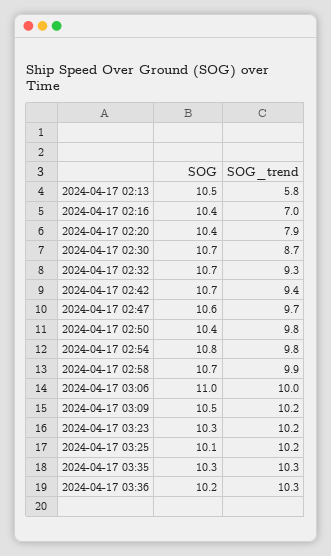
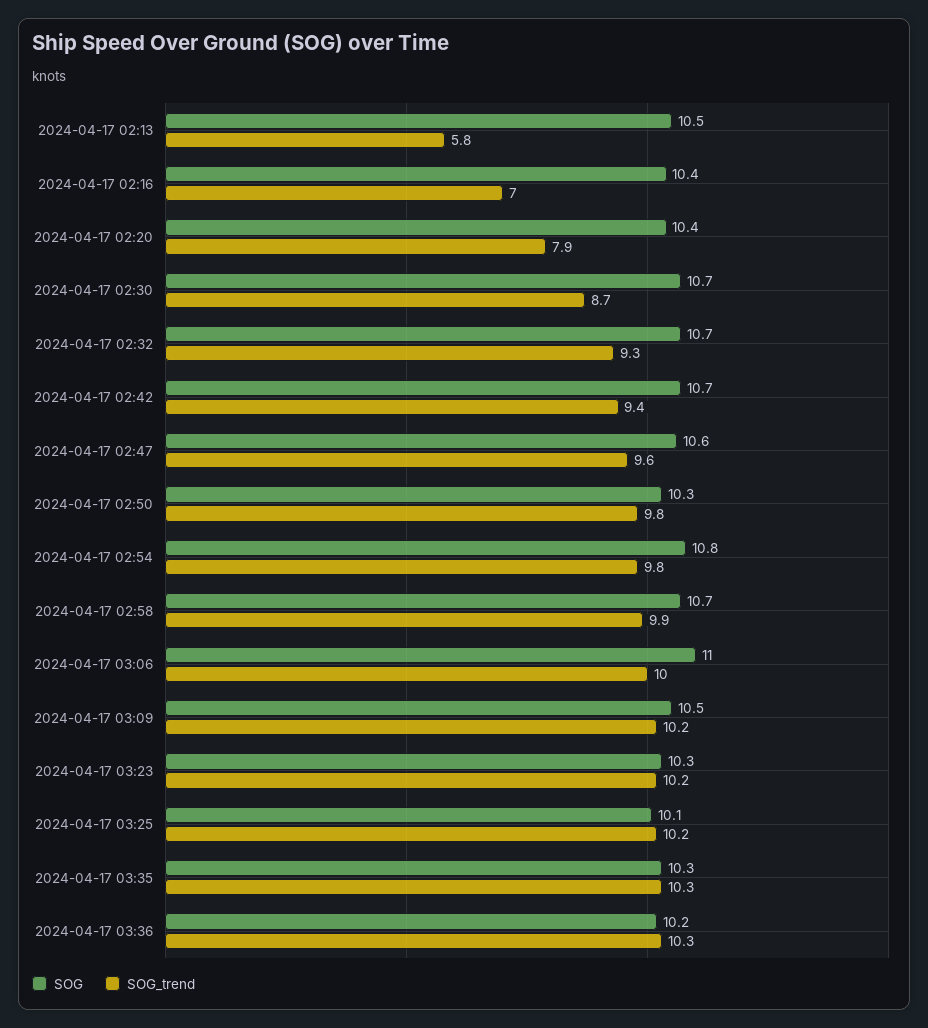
SOG_trend, 2024-04-17 02:47: 9.7 -> 9.6
SOG, 2024-04-17 02:50: 10.4 -> 10.3

